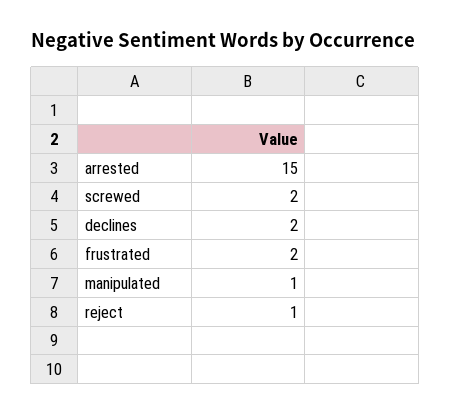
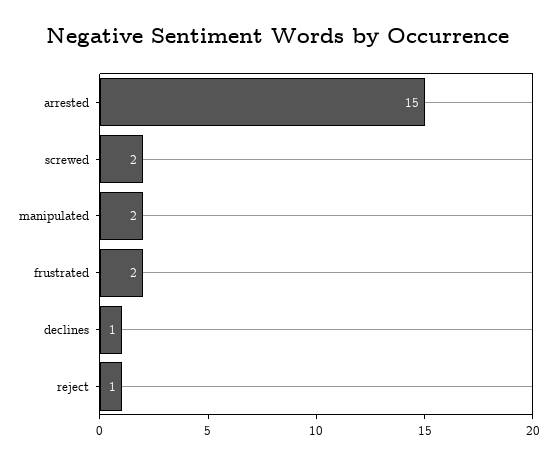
declines: 2 -> 1
manipulated: 1 -> 2

